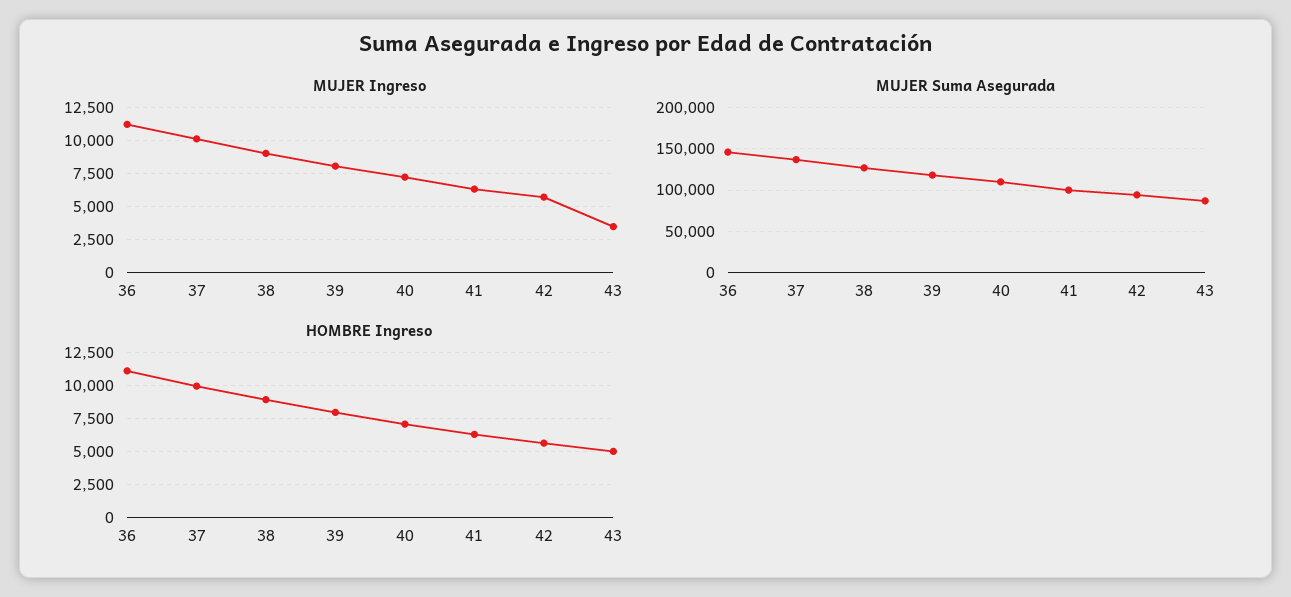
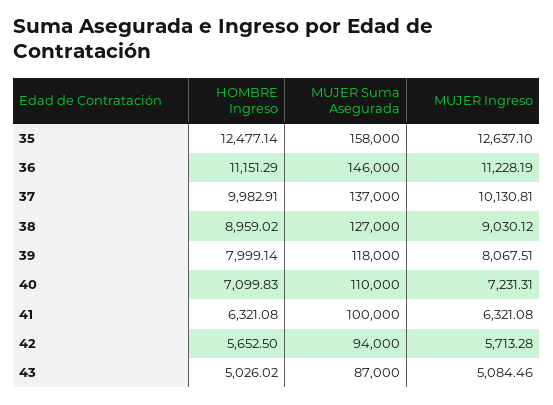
MUJER Ingreso, 43: 3500 -> 5084.46
HOMBRE Ingreso, 35: none -> 12477.14
MUJER Suma Asegurada, 35: none -> 158000
MUJER Ingreso, 35: none -> 12637.1

